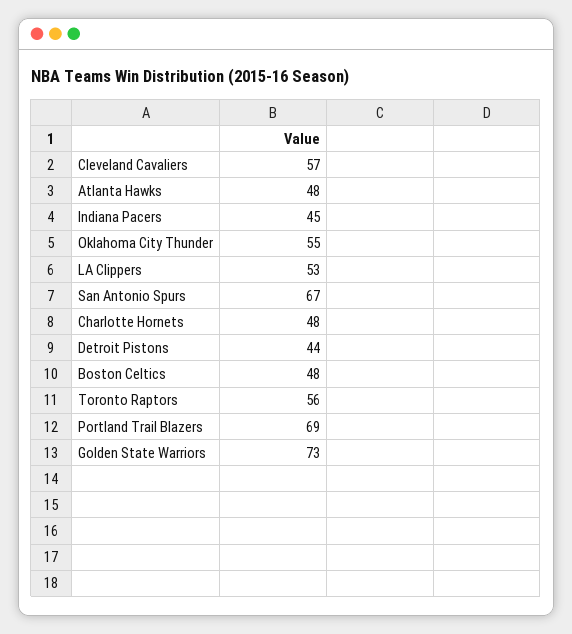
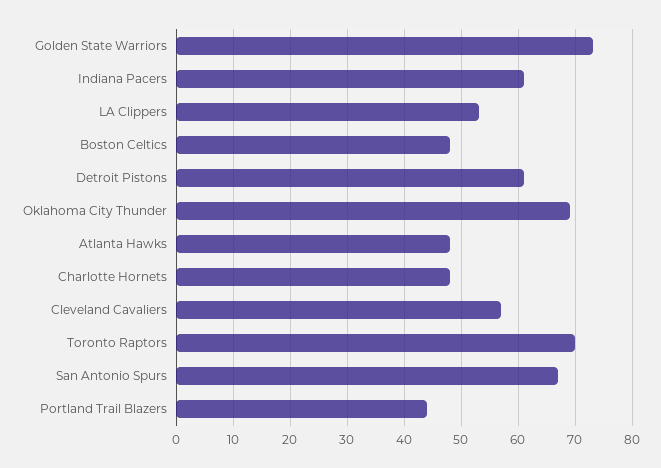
Indiana Pacers: 45 -> 60
Oklahoma City Thunder: 55 -> 70
Detroit Pistons: 44 -> 60
Toronto Raptors: 56 -> 70
Portland Trail Blazers: 69 -> 45

